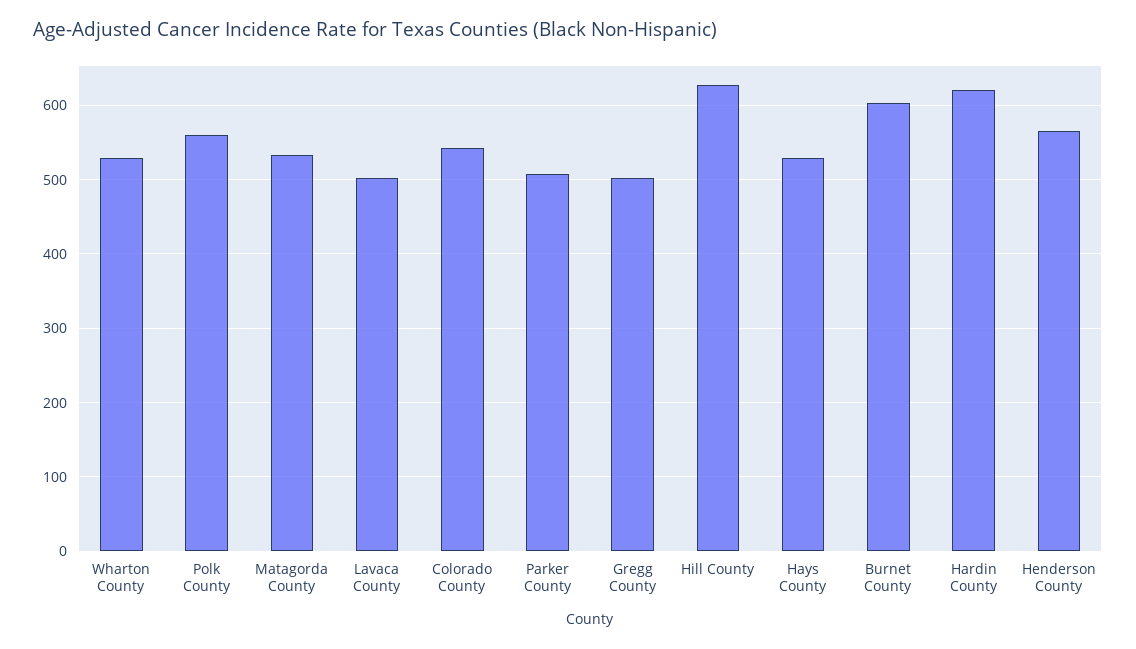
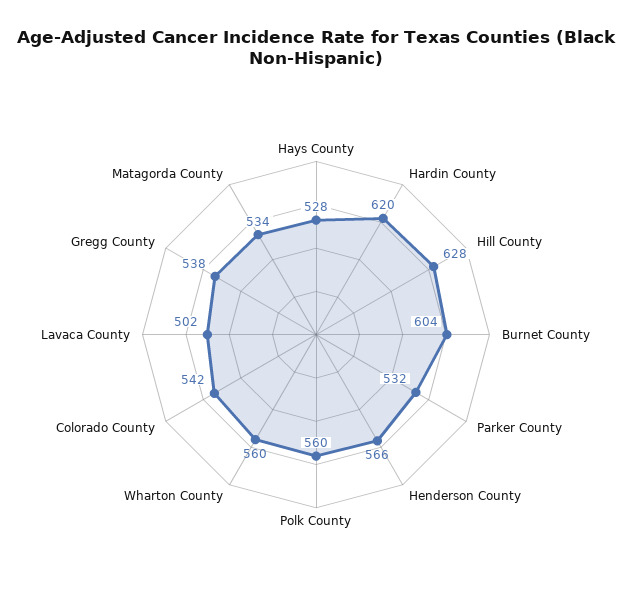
Wharton County: 530 -> 560
Parker County: 510 -> 532
Gregg County: 500 -> 538

